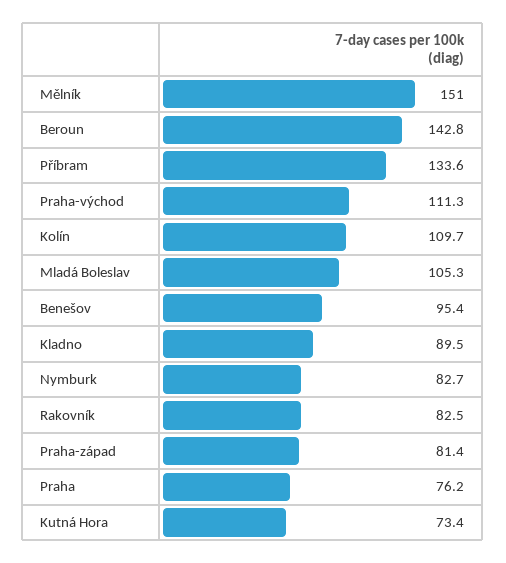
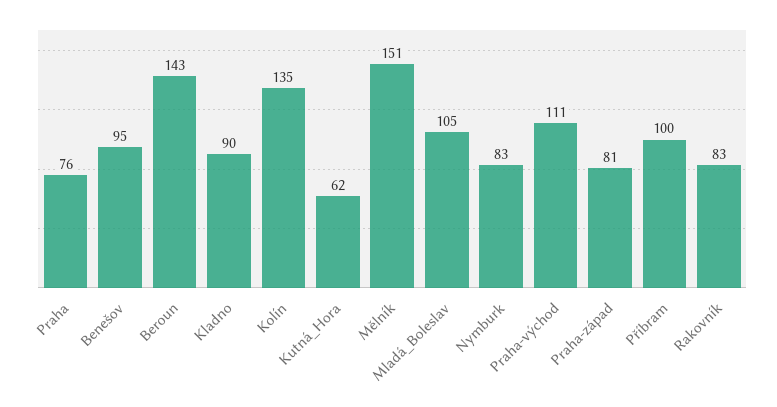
Příbram: 133.6 -> 100
Kolín: 109.7 -> 135
Kutná Hora: 73.4 -> 62

